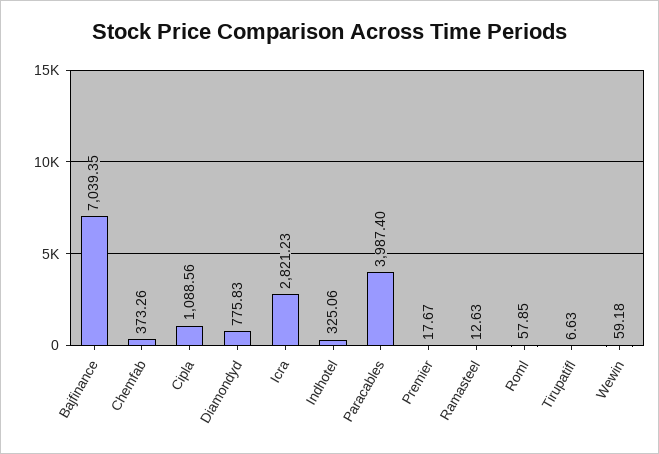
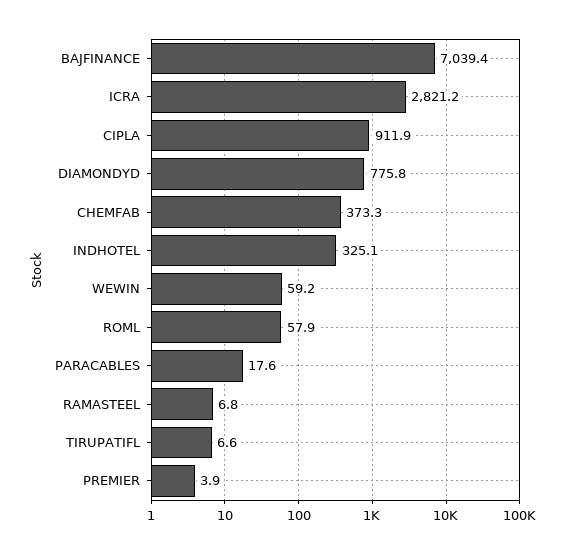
Cipla: 1088.56 -> 911.9
Paracables: 3987.4 -> 17.6
Premier: 17.67 -> 3.9
Ramasteel: 12.63 -> 6.8

